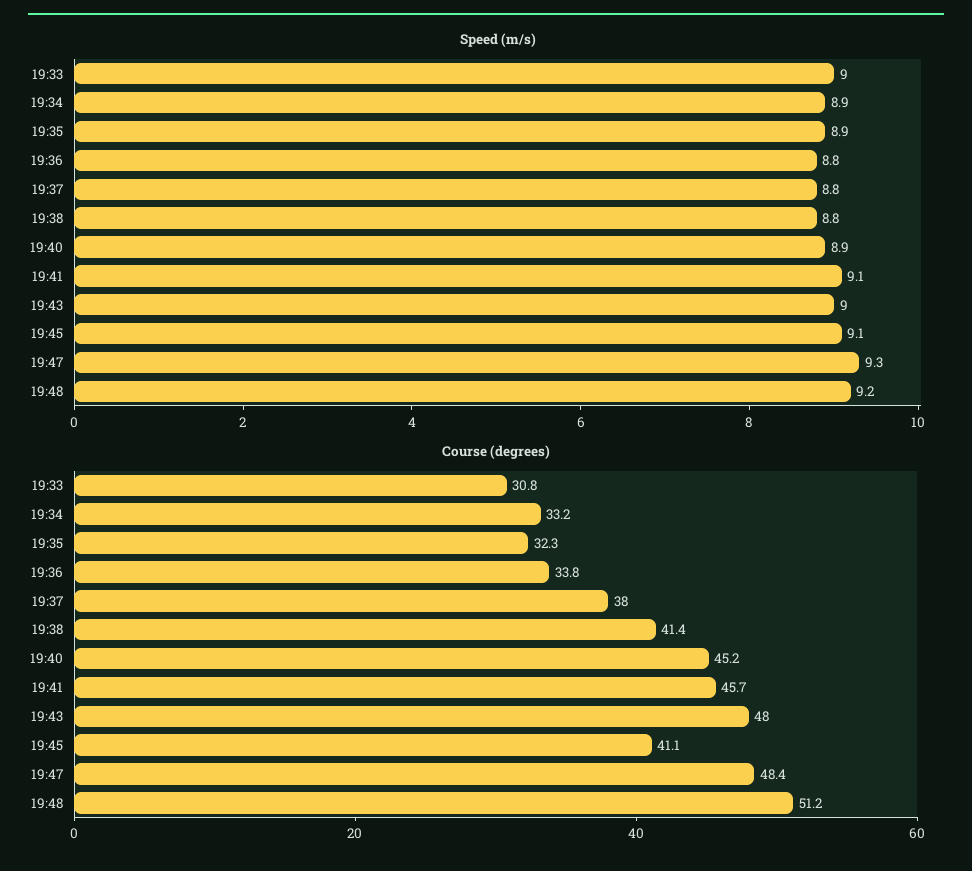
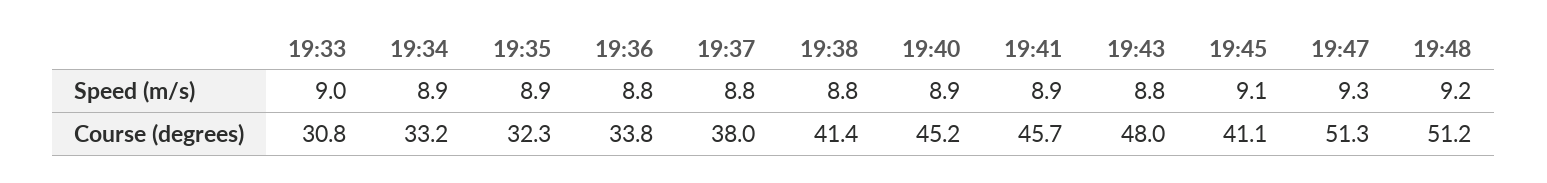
Speed (m/s), 19:41: 9.1 -> 8.9
Speed (m/s), 19:43: 9 -> 8.8
Course (degrees), 19:47: 48.4 -> 51.3

